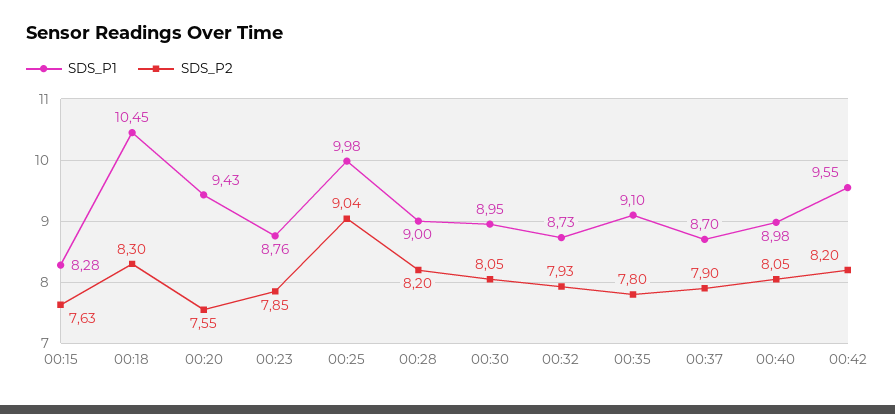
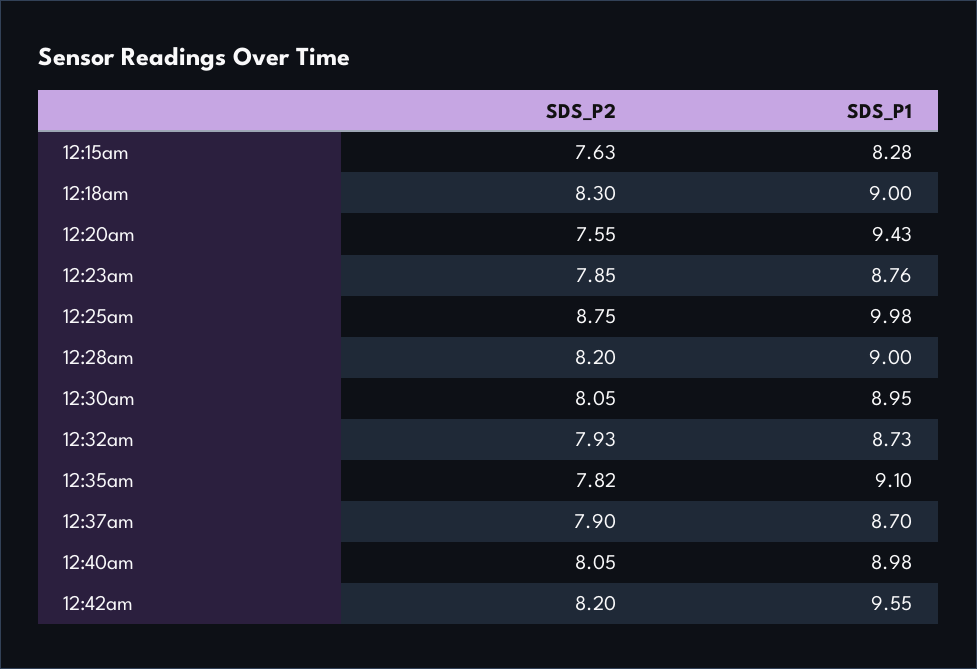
SDS_P1, 00:18: 10.45 -> 9
SDS_P2, 00:25: 9.04 -> 8.75
SDS_P2, 00:35: 7.8 -> 7.82

